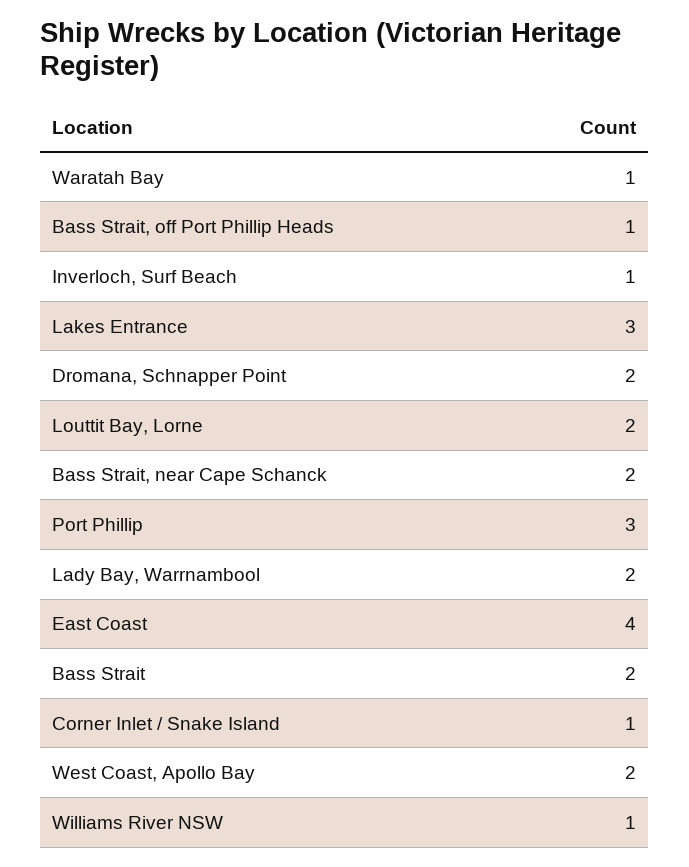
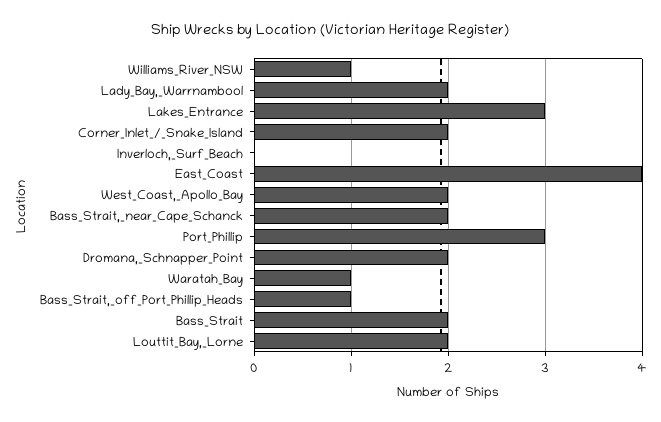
Inverloch, Surf Beach: 1 -> 0
Corner Inlet / Snake Island: 1 -> 2

